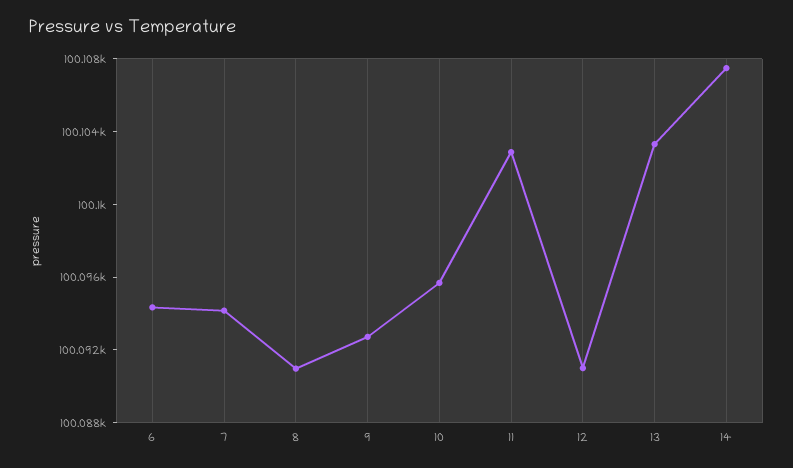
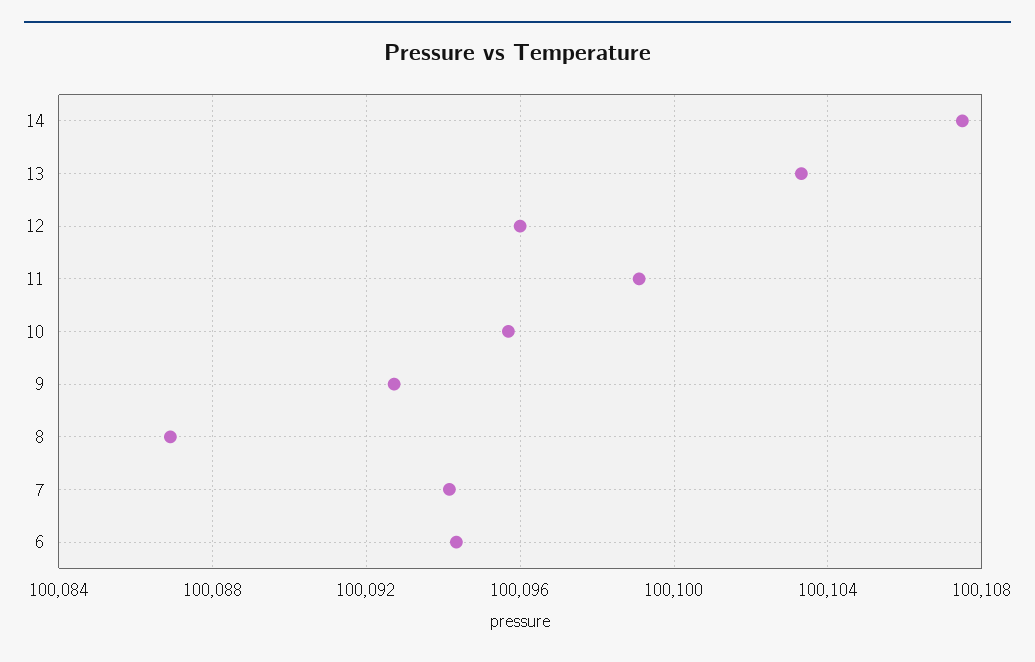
8: 100091 -> 100087
11: 100103 -> 100099
12: 100091 -> 100096

